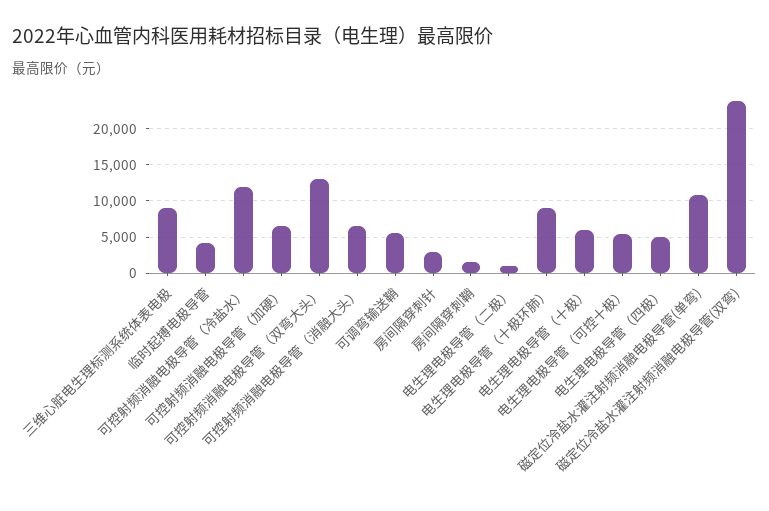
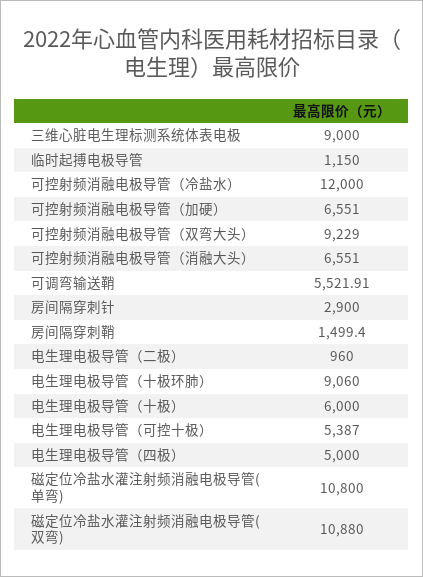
临时起搏电极导管: 4000 -> 1150
可控射频消融电极导管（双弯大头）: 13000 -> 9229
磁定位冷盐水灌注射频消融电极导管(双弯): 24000 -> 10880

